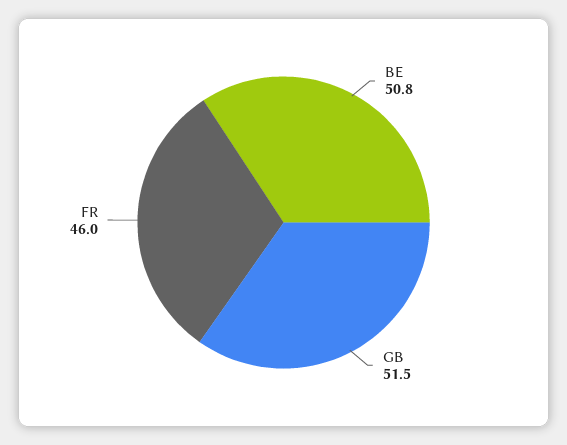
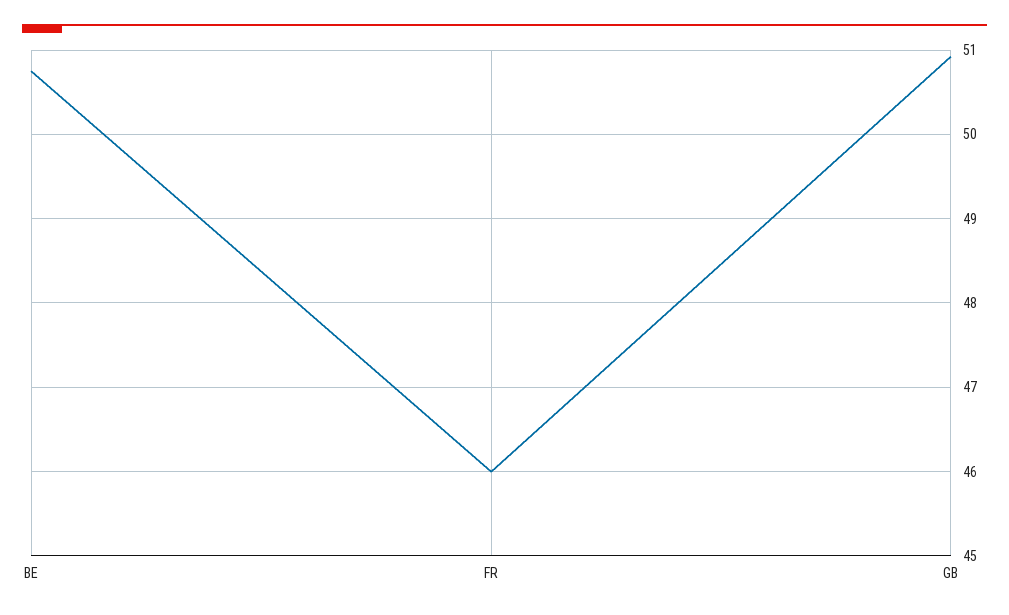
GB: 51.5 -> 50.9

